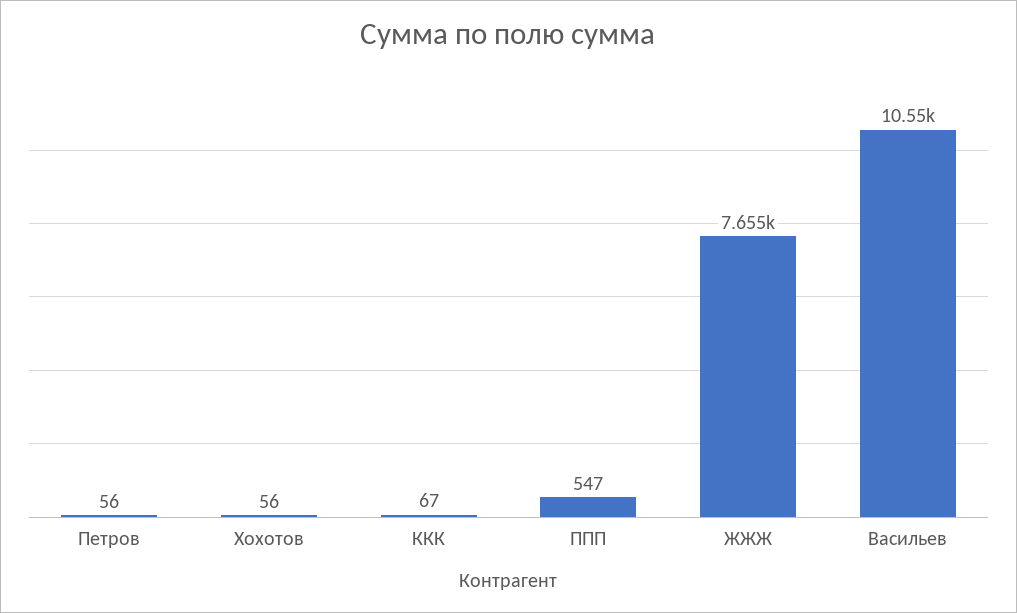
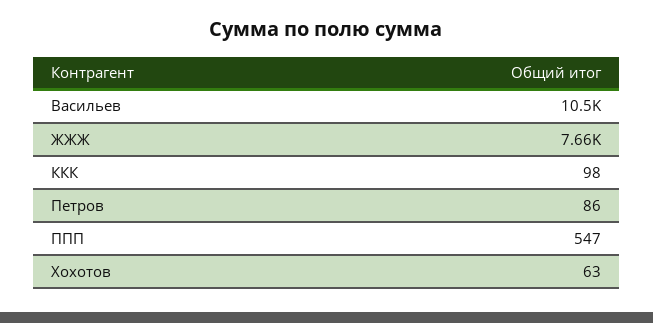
Петров: 56 -> 86
Хохотов: 56 -> 63
ККК: 67 -> 98

